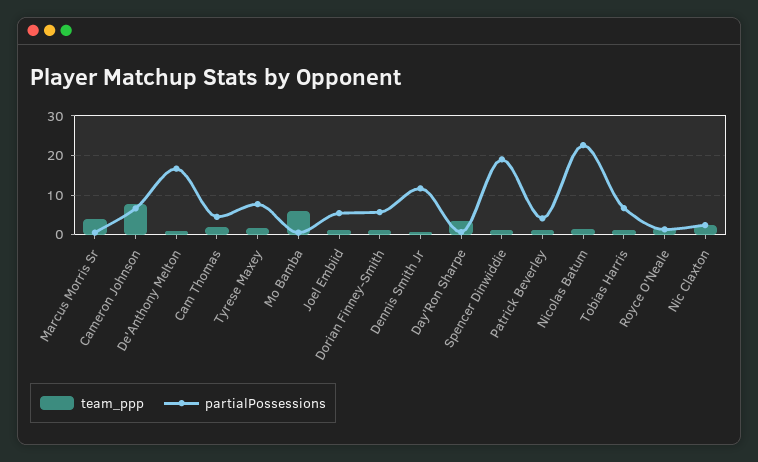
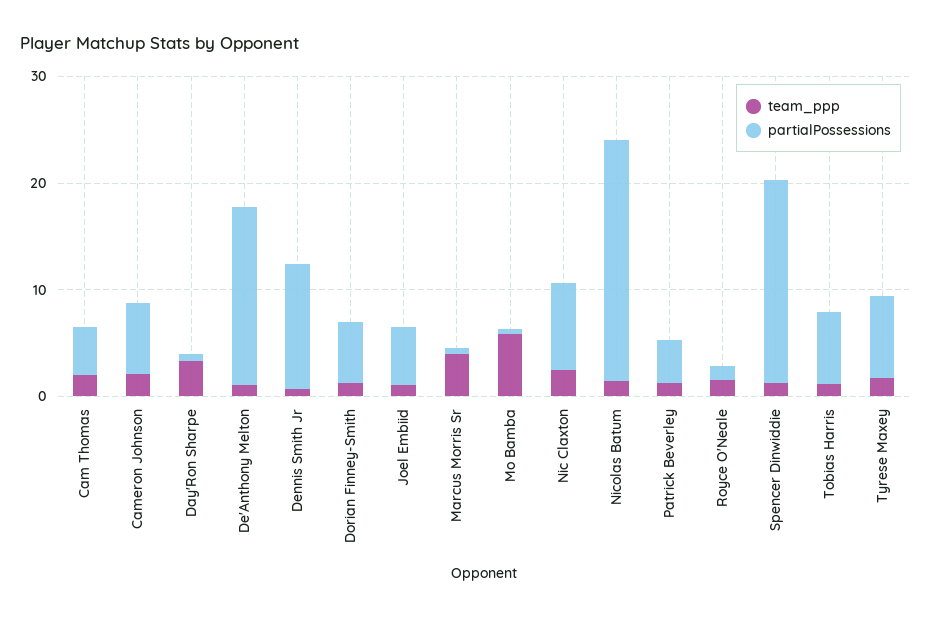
team_ppp, Cameron Johnson: 8 -> 2
partialPossessions, Nic Claxton: 2 -> 8

